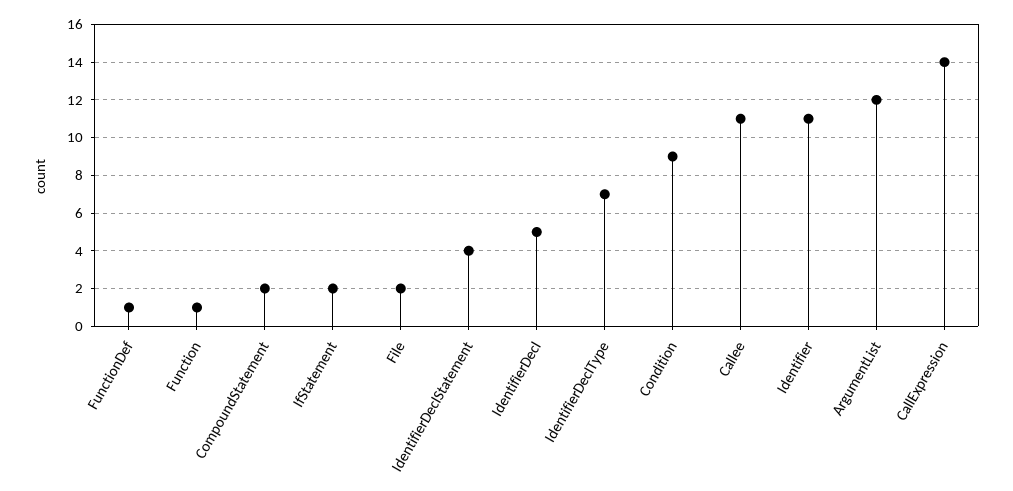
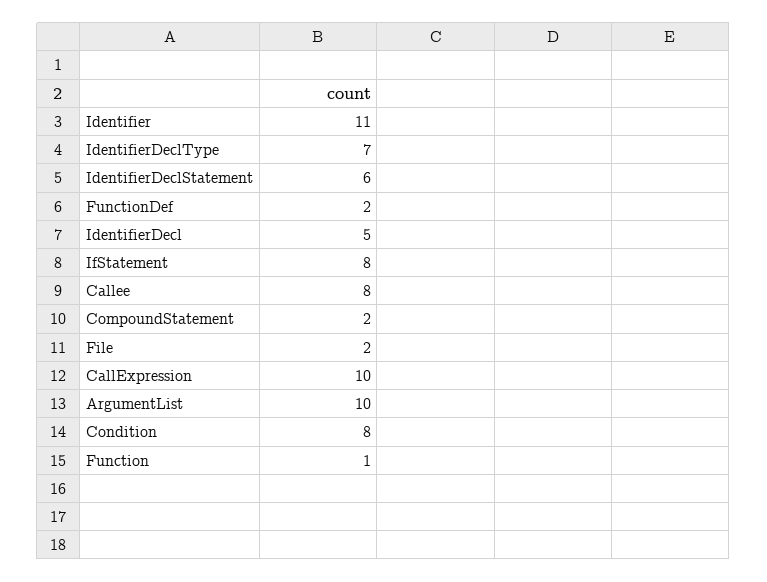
FunctionDef: 1 -> 2
IfStatement: 2 -> 8
IdentifierDeclStatement: 4 -> 6
Condition: 9 -> 8
Callee: 11 -> 8
ArgumentList: 12 -> 10
CallExpression: 14 -> 10

